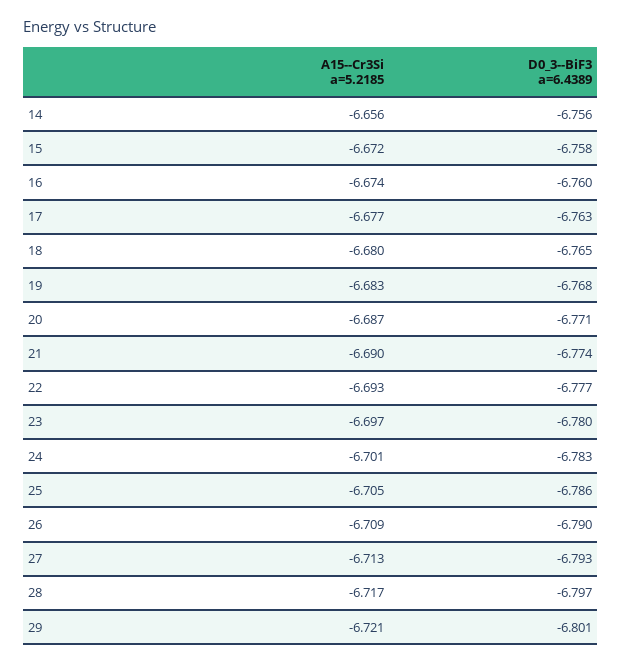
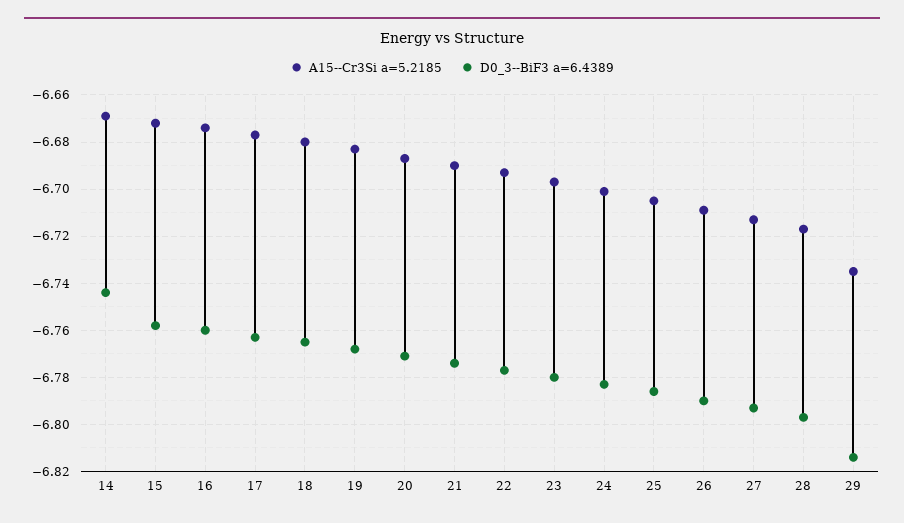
A15--Cr3Si a=5.2185, 14: -6.656 -> -6.67
D0_3--BiF3 a=6.4389, 14: -6.756 -> -6.745
A15--Cr3Si a=5.2185, 29: -6.721 -> -6.735
D0_3--BiF3 a=6.4389, 29: -6.801 -> -6.815

